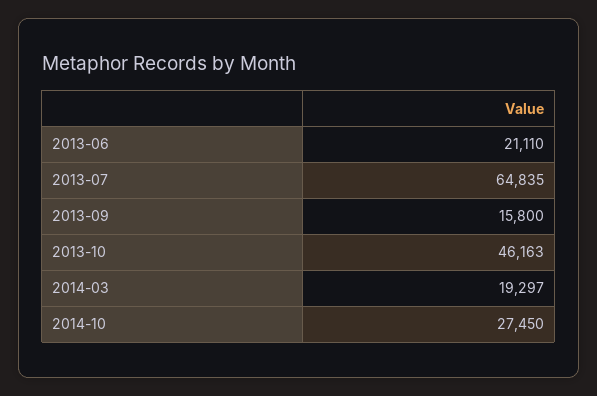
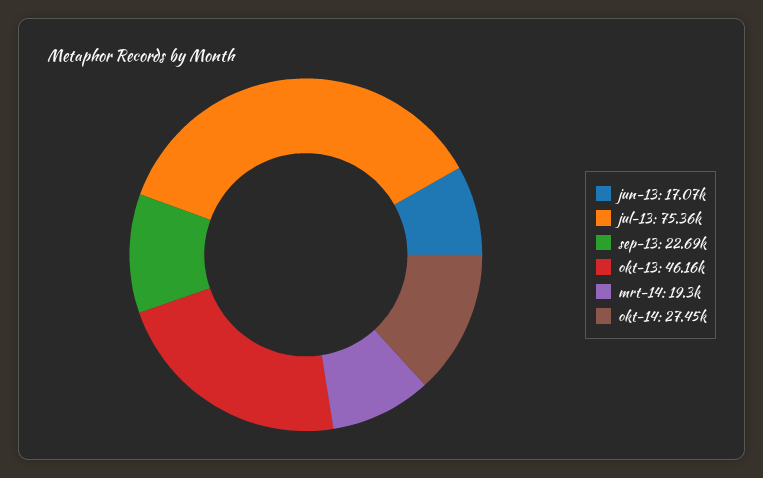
2013-06: 21110 -> 17070
2013-07: 64835 -> 75360
2013-09: 15800 -> 22690

